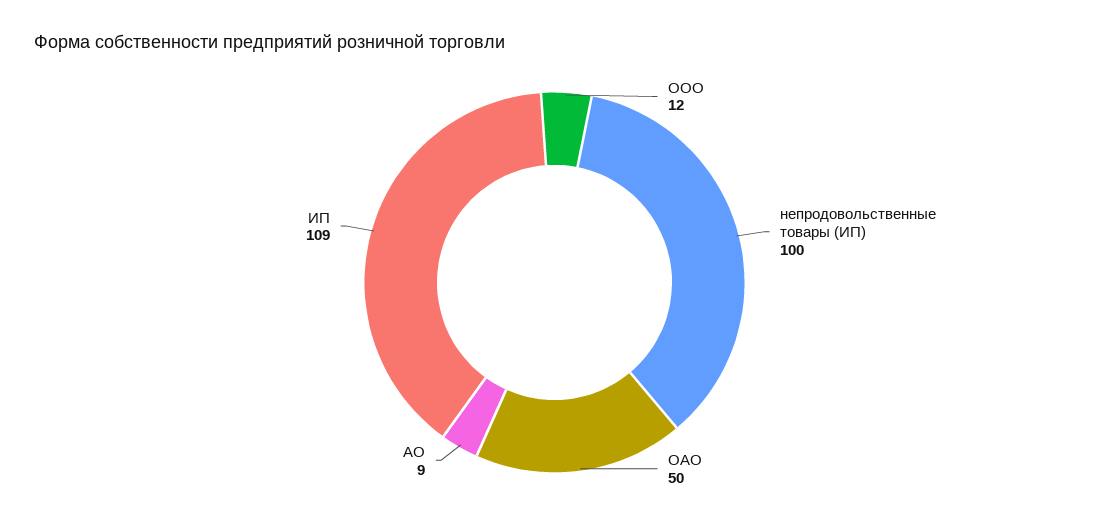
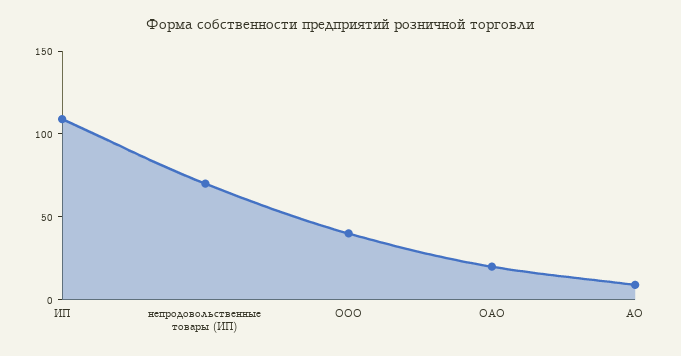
ООО: 12 -> 40
непродовольственные товары (ИП): 100 -> 70
ОАО: 50 -> 20

